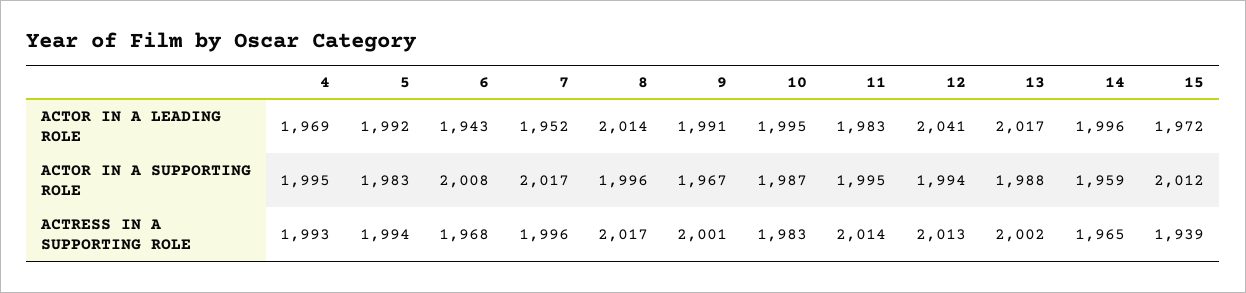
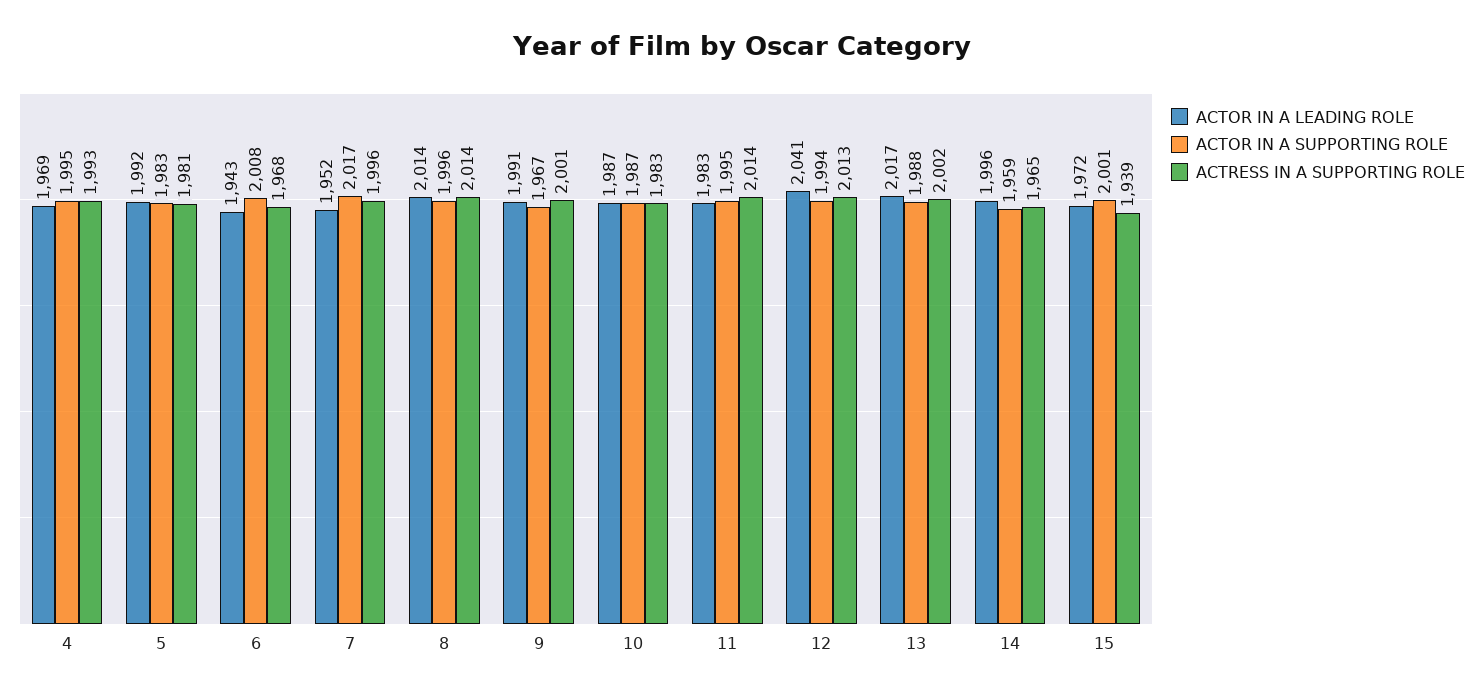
ACTOR IN A LEADING ROLE, 10: 1995 -> 1987
ACTOR IN A SUPPORTING ROLE, 15: 2012 -> 2001
ACTRESS IN A SUPPORTING ROLE, 5: 1994 -> 1981
ACTRESS IN A SUPPORTING ROLE, 8: 2017 -> 2014

